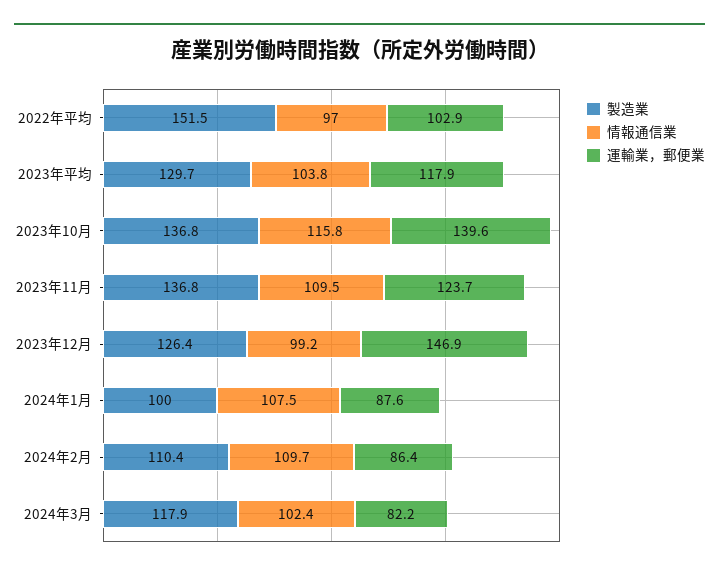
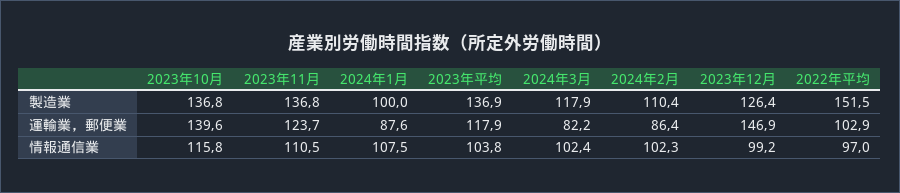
製造業, 2023年平均: 129.7 -> 136.9
情報通信業, 2023年11月: 109.5 -> 110.5
情報通信業, 2024年2月: 109.7 -> 102.3

